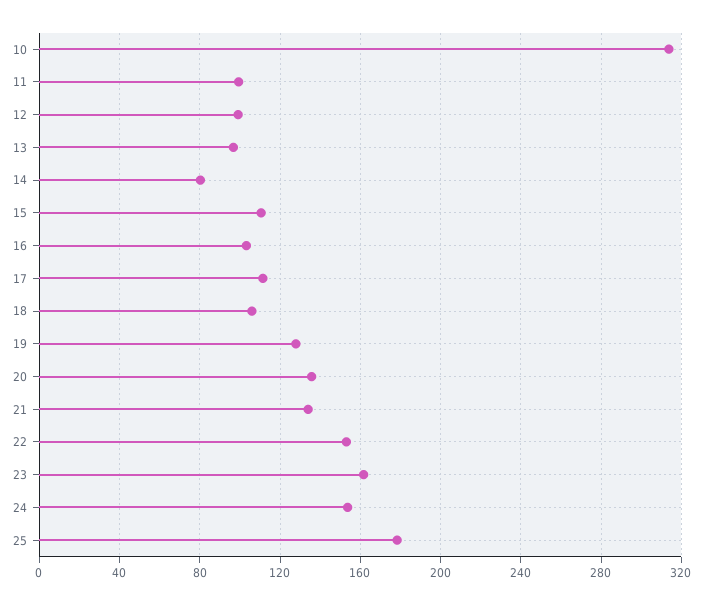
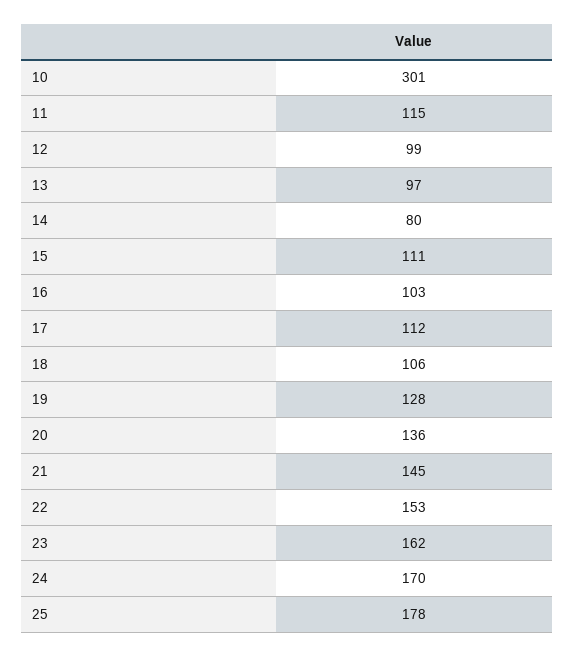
10: 315 -> 301
11: 100 -> 115
21: 135 -> 145
24: 155 -> 170

